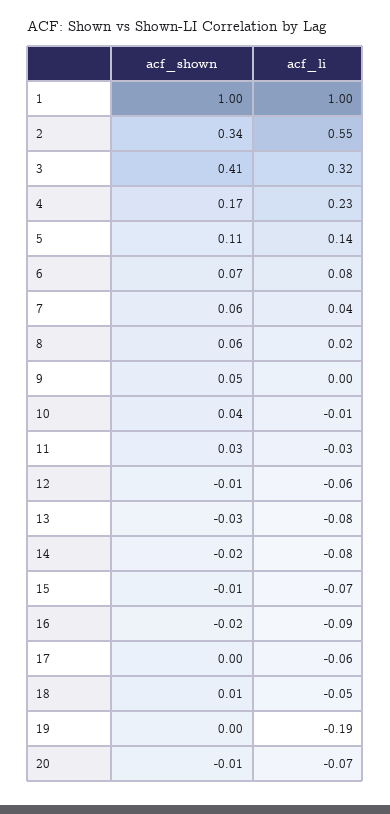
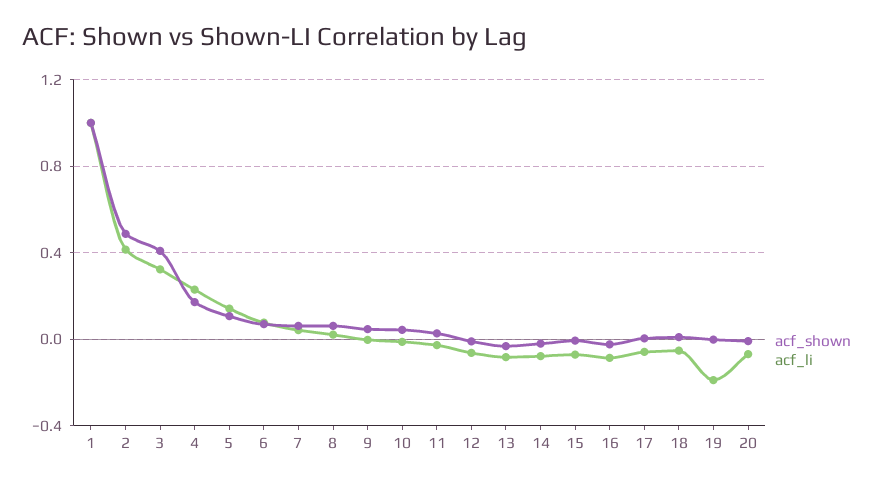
acf_shown, 2: 0.34 -> 0.5
acf_li, 2: 0.55 -> 0.4

